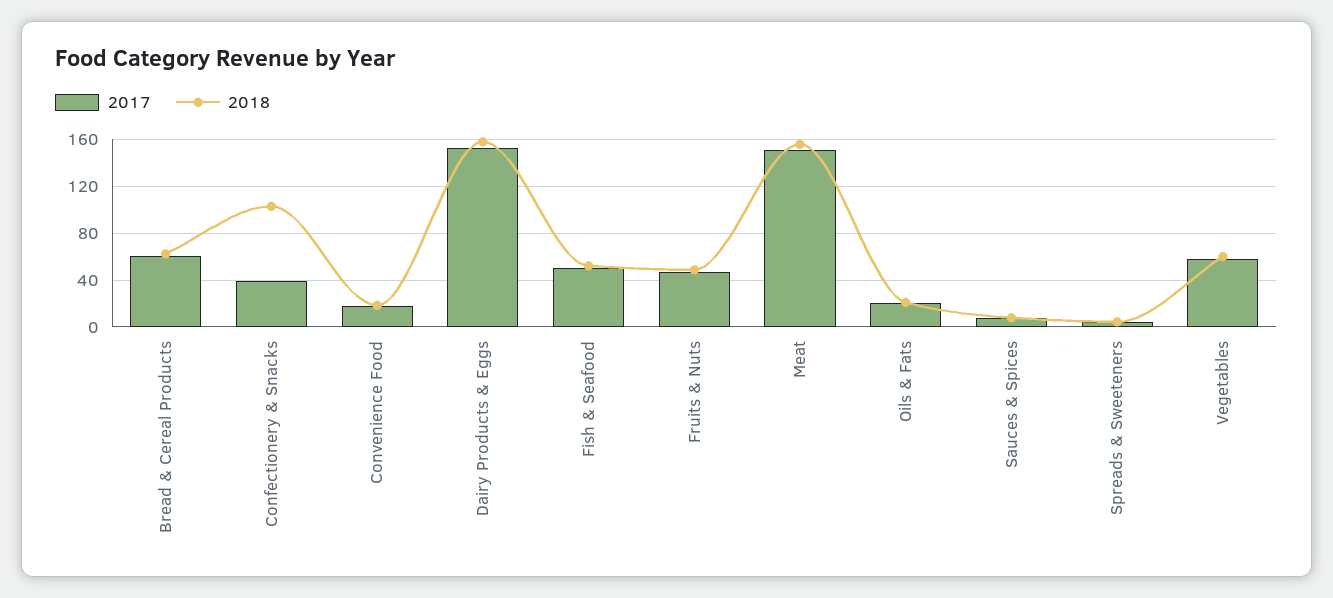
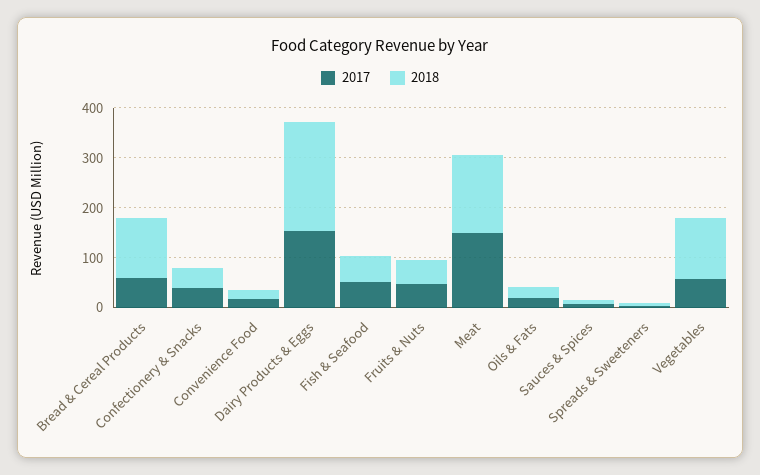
2018, Bread & Cereal Products: 60 -> 120
2018, Confectionery & Snacks: 100 -> 40
2018, Dairy Products & Eggs: 160 -> 220
2018, Vegetables: 60 -> 120

